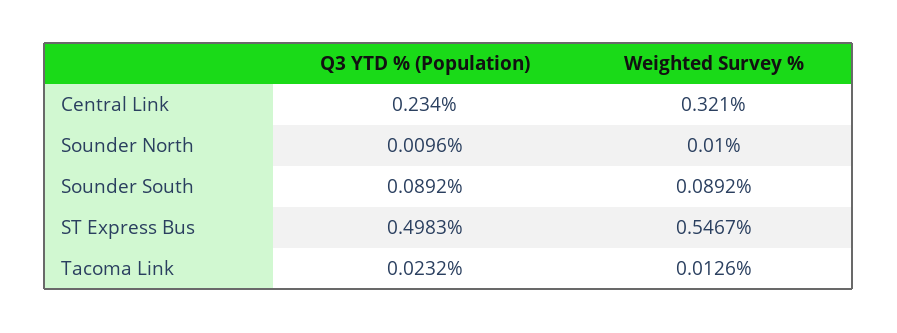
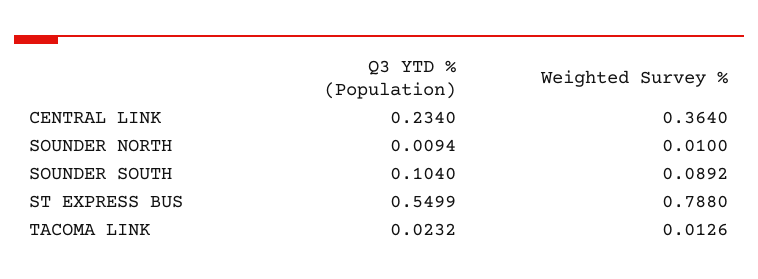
Weighted Survey %, Central Link: 0.321 -> 0.364
Q3 YTD % (Population), Sounder North: 0.0096 -> 0.0094
Q3 YTD % (Population), Sounder South: 0.0892 -> 0.104
Q3 YTD % (Population), ST Express Bus: 0.4983 -> 0.5499
Weighted Survey %, ST Express Bus: 0.5467 -> 0.788

